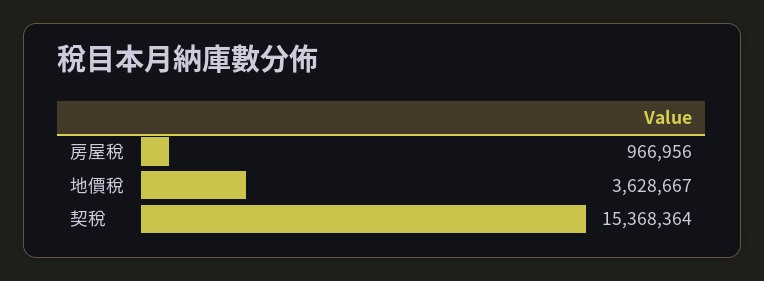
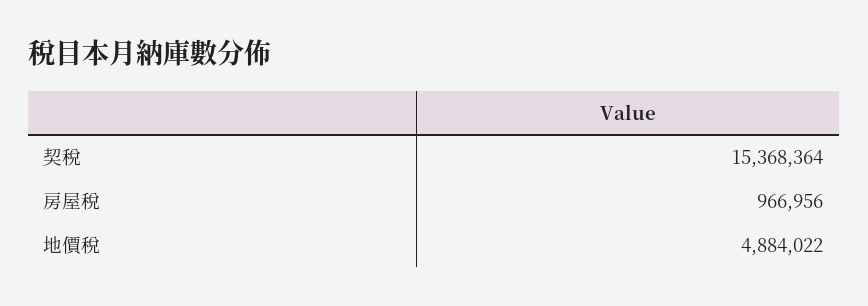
地價稅: 3628667 -> 4884022

